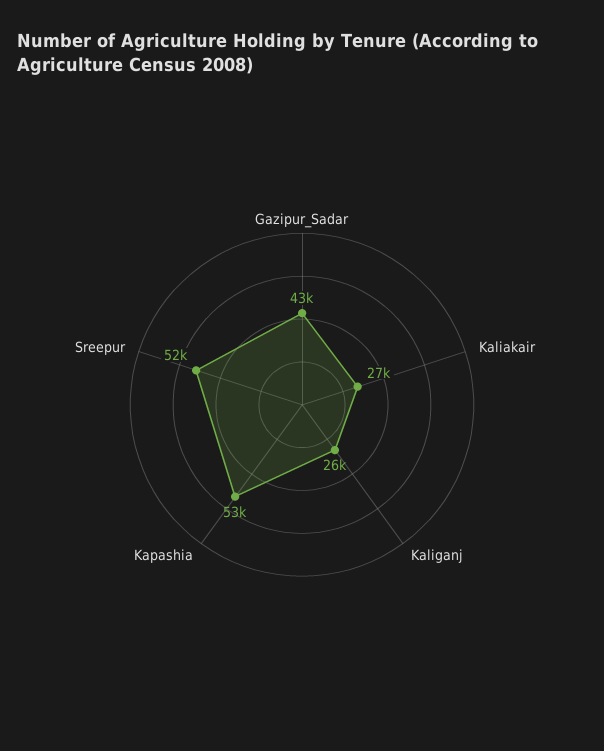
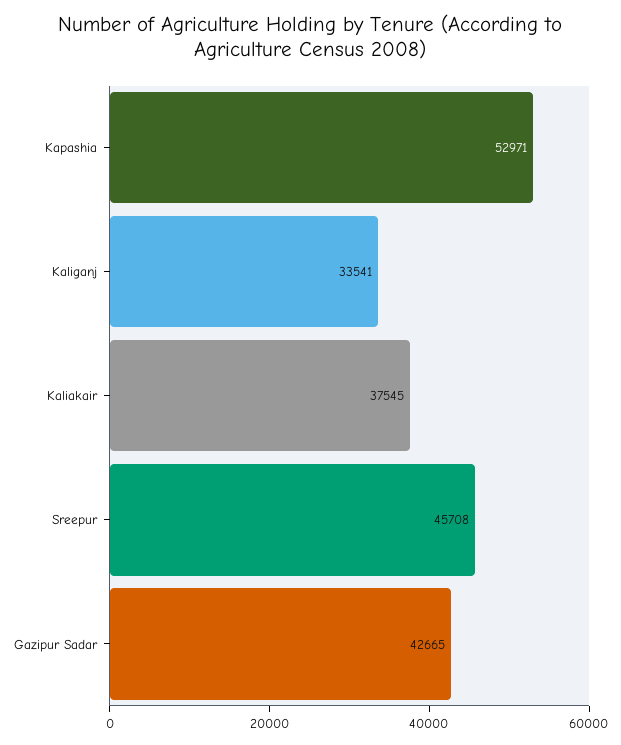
Kaliakair: 27000 -> 37545
Kaliganj: 26000 -> 33541
Sreepur: 52000 -> 45708

